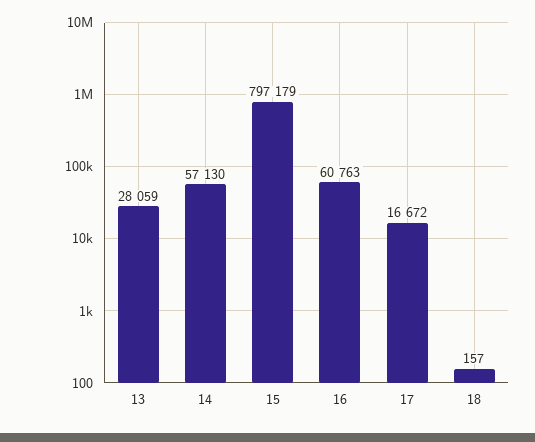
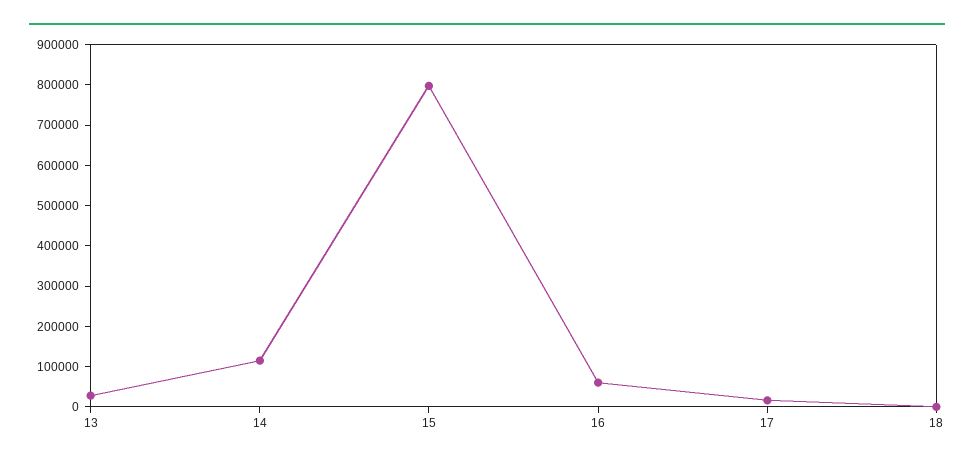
14: 57130 -> 120000

